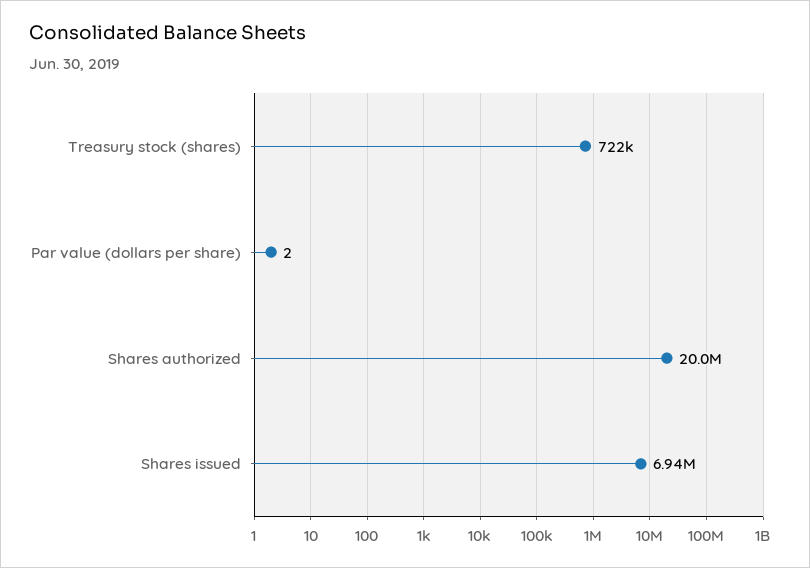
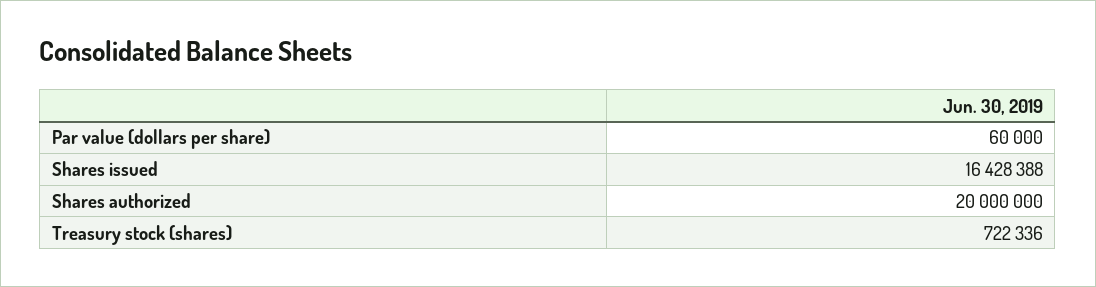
Par value (dollars per share): 2 -> 60000
Shares issued: 6940000 -> 16428388

